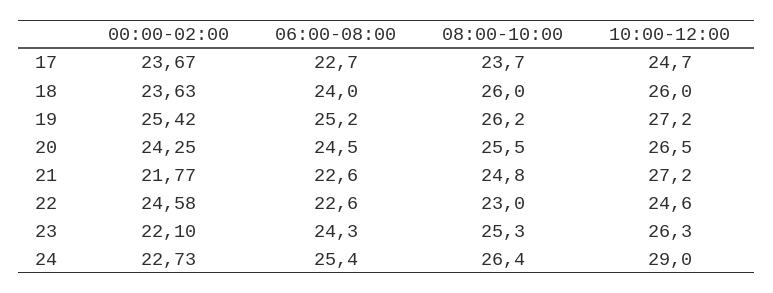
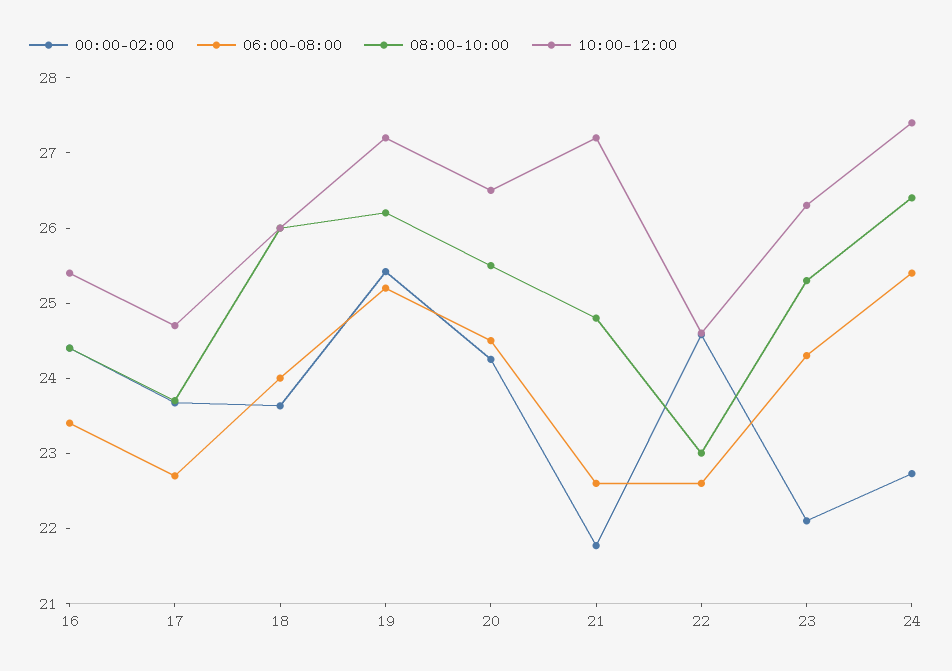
10:00-12:00, 24: 29 -> 27.4
00:00-02:00, 16: none -> 24.4
06:00-08:00, 16: none -> 23.4
08:00-10:00, 16: none -> 24.4
10:00-12:00, 16: none -> 25.4

